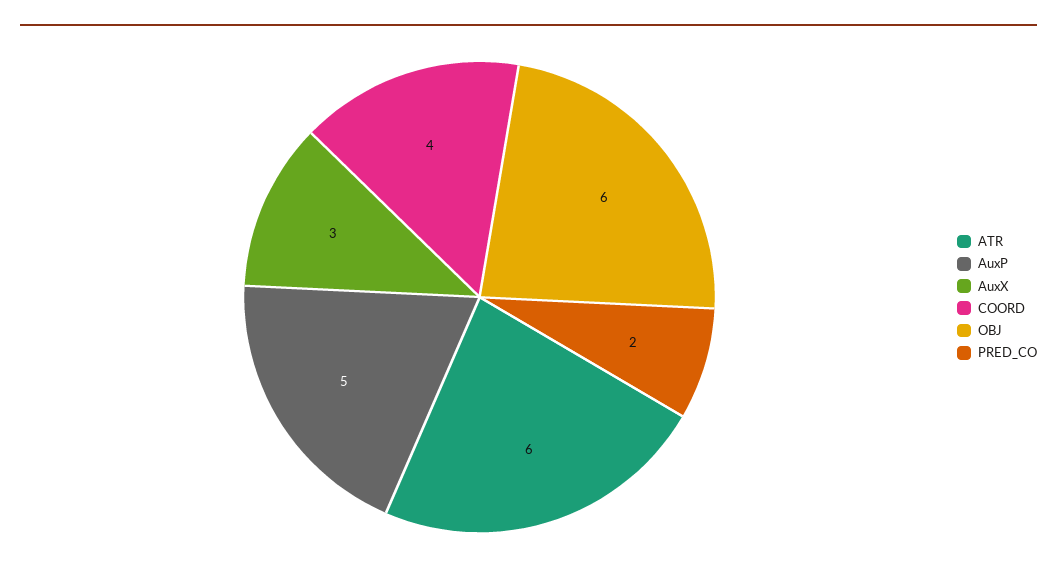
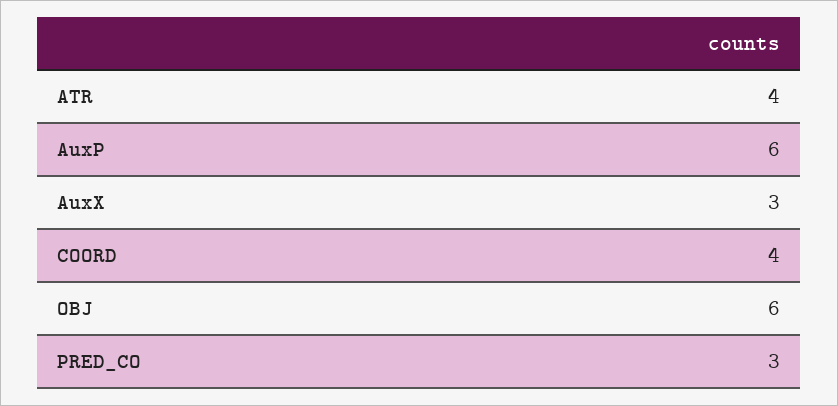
ATR: 6 -> 4
AuxP: 5 -> 6
PRED_CO: 2 -> 3

